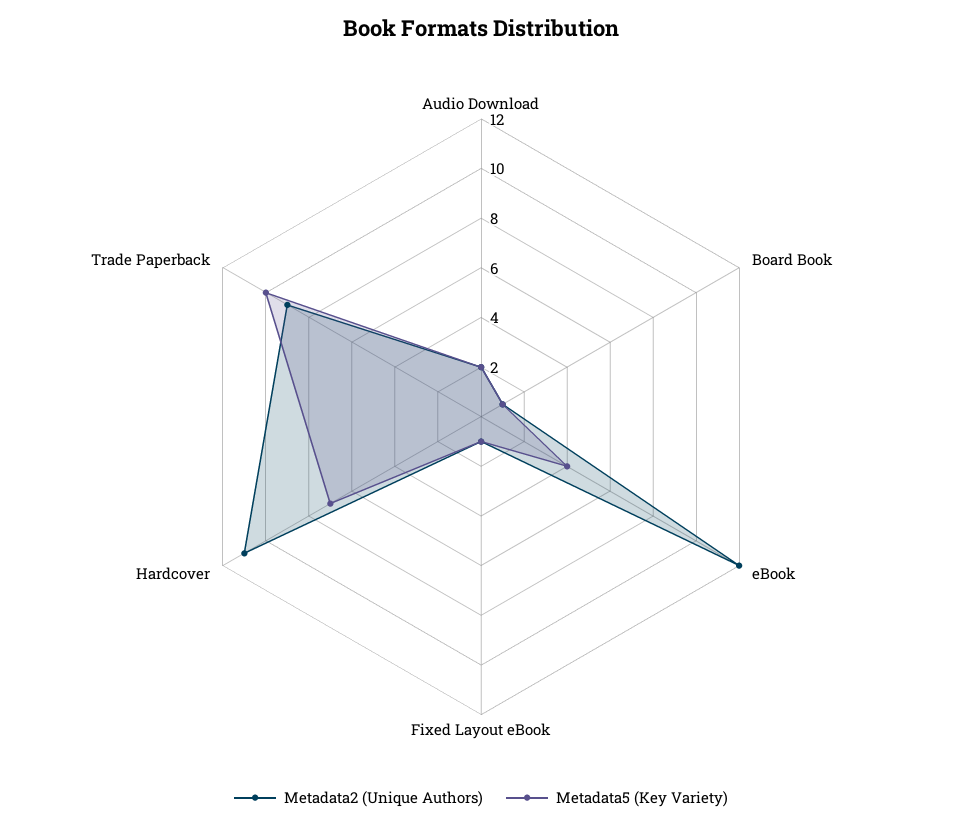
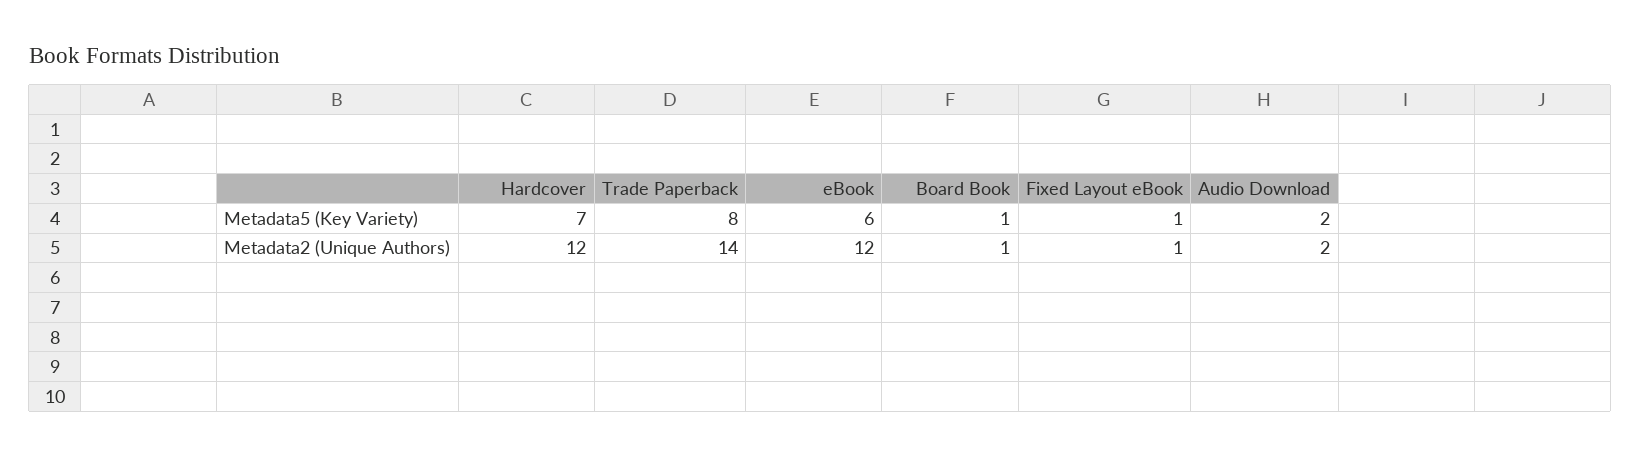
Metadata5 (Key Variety), eBook: 4 -> 6
Metadata2 (Unique Authors), Hardcover: 11 -> 12
Metadata2 (Unique Authors), Trade Paperback: 9 -> 14
Metadata5 (Key Variety), Trade Paperback: 10 -> 8

